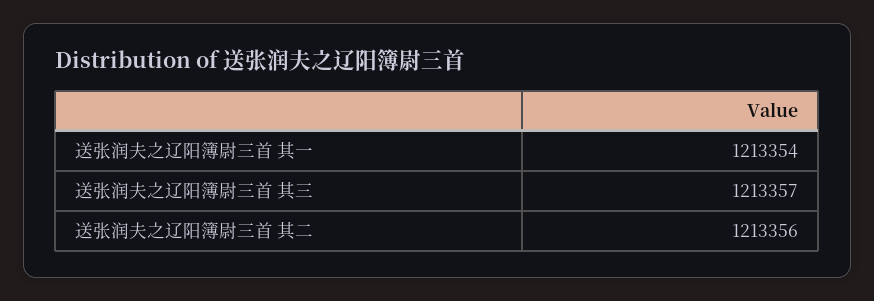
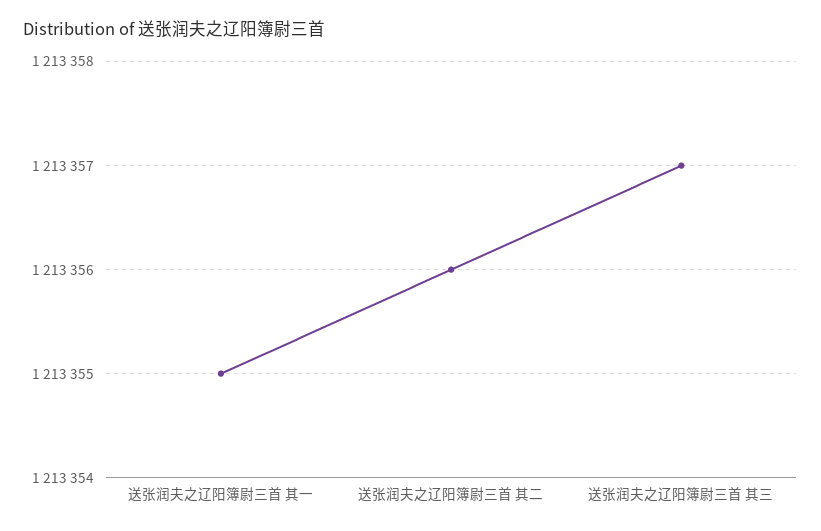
送张润夫之辽阳簿尉三首 其一: 1213354 -> 1213355

